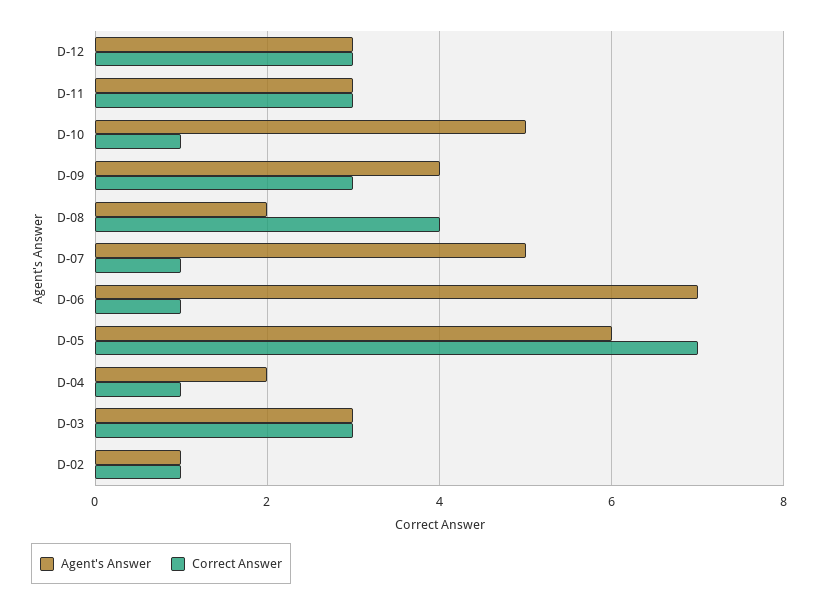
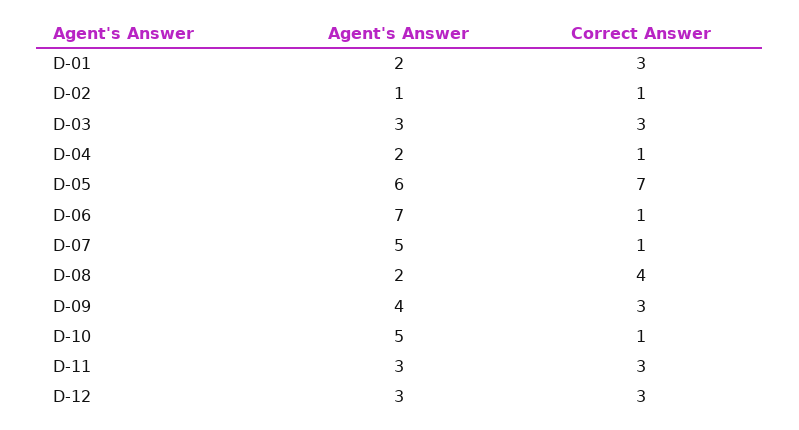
Agent's Answer, D-01: none -> 2
Correct Answer, D-01: none -> 3

